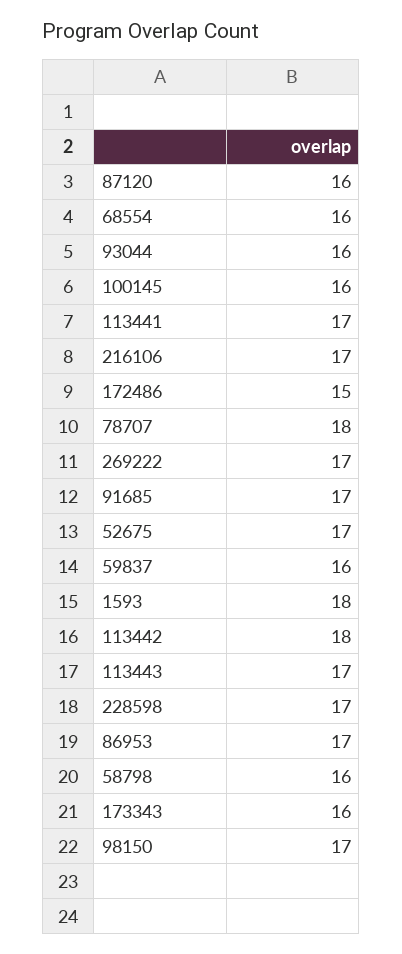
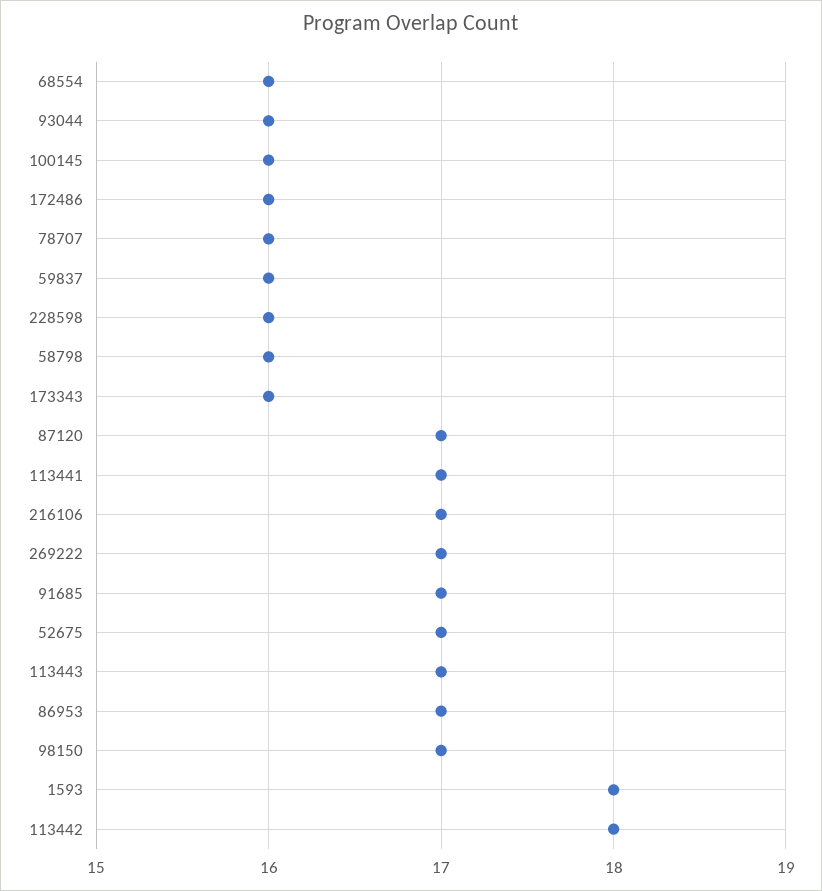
87120: 16 -> 17
172486: 15 -> 16
78707: 18 -> 16
228598: 17 -> 16

